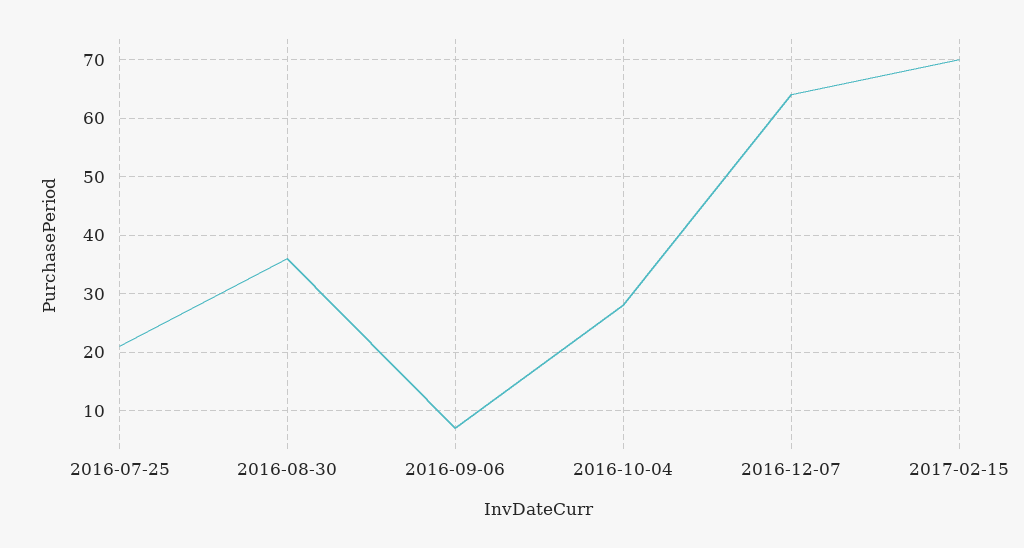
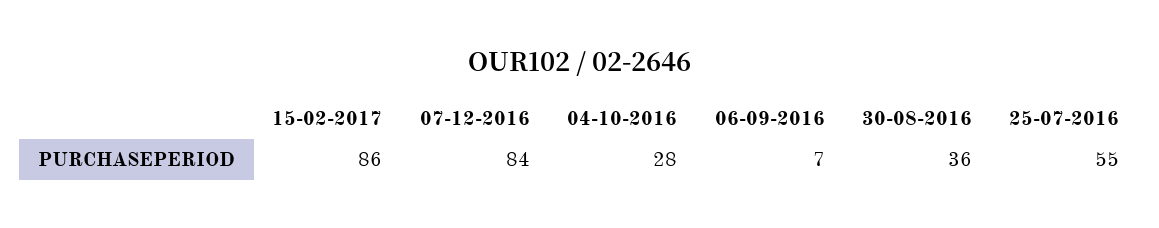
2016-07-25: 20 -> 55
2016-12-07: 65 -> 84
2017-02-15: 70 -> 86

